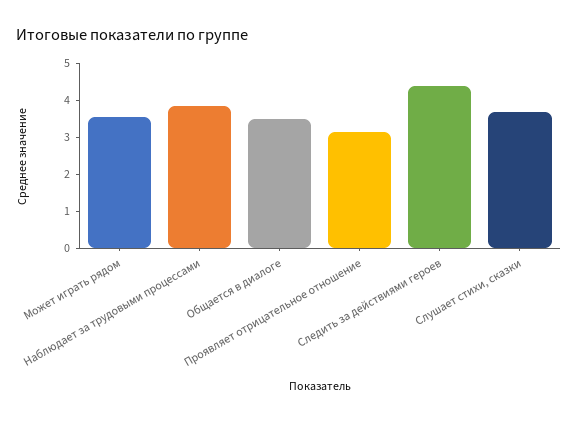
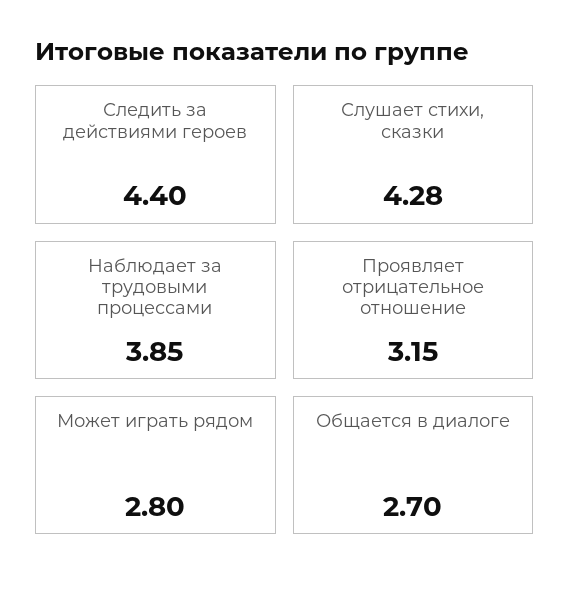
Может играть рядом: 3.5 -> 2.8
Общается в диалоге: 3.5 -> 2.7
Слушает стихи, сказки: 3.75 -> 4.28

